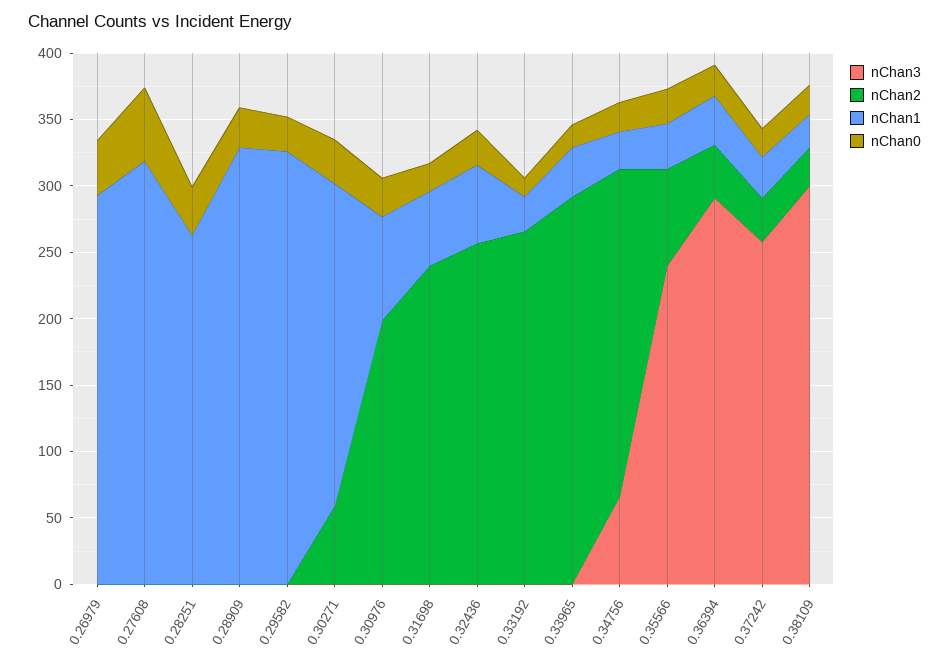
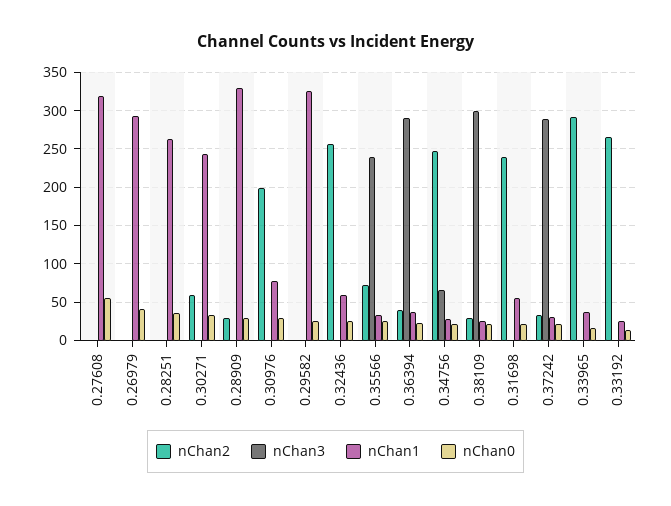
nChan2, 0.28909: 0 -> 30
nChan3, 0.37242: 260 -> 290

